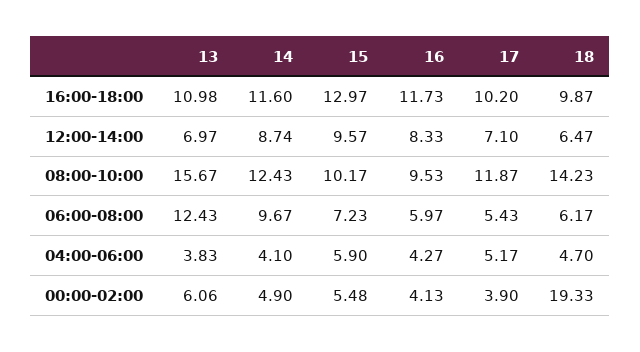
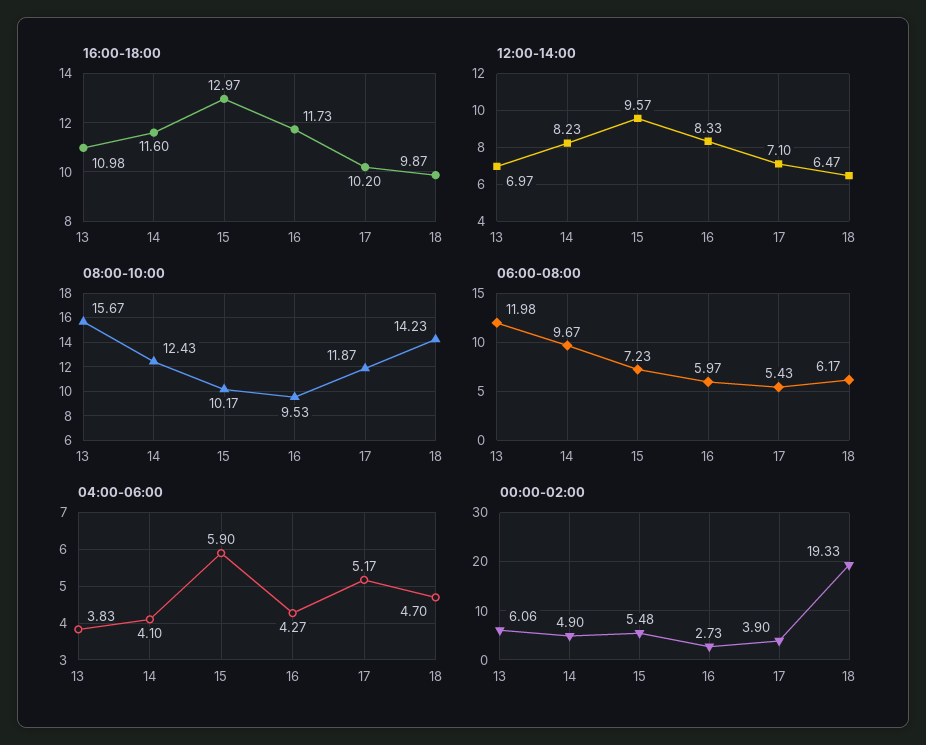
12:00-14:00, 14: 8.74 -> 8.23
06:00-08:00, 13: 12.43 -> 11.98
00:00-02:00, 16: 4.13 -> 2.73

